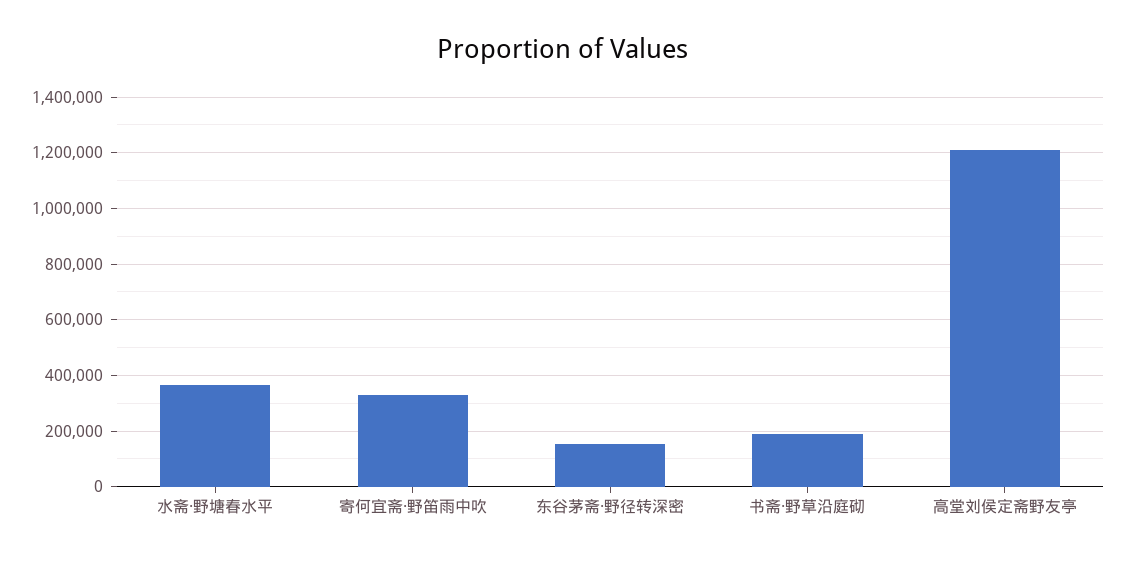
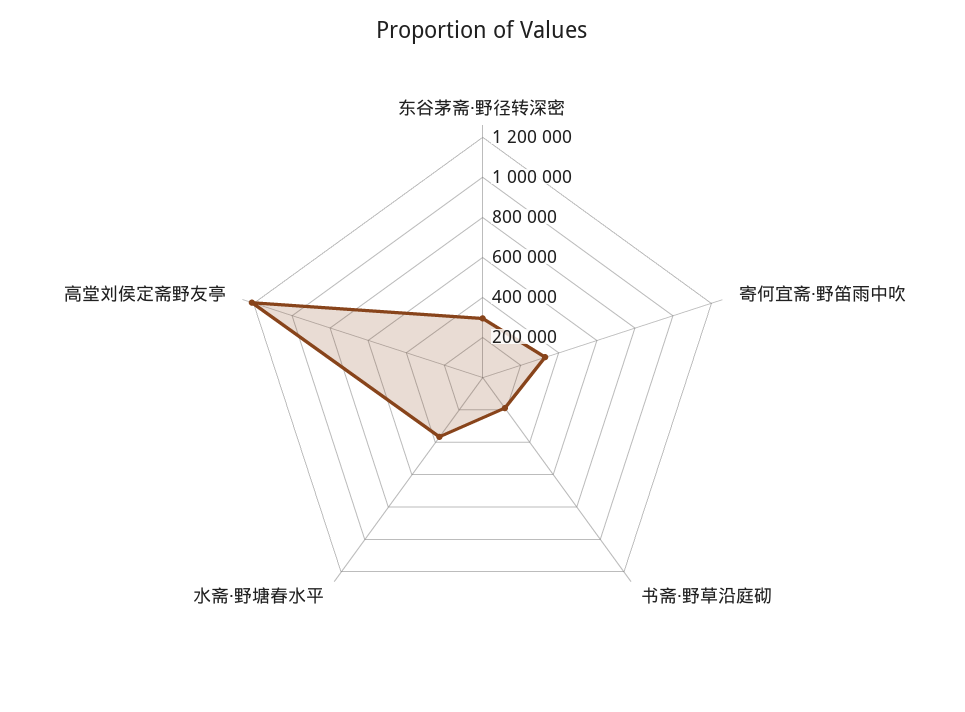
东谷茅斋·野径转深密: 150000 -> 300000

